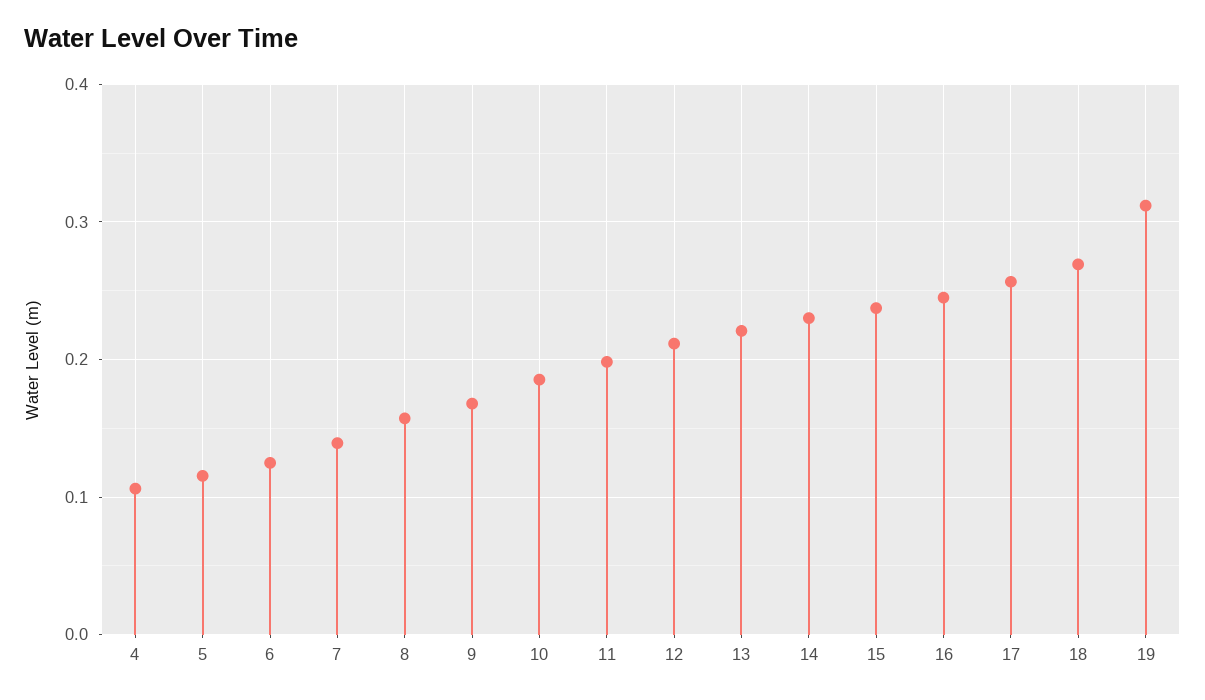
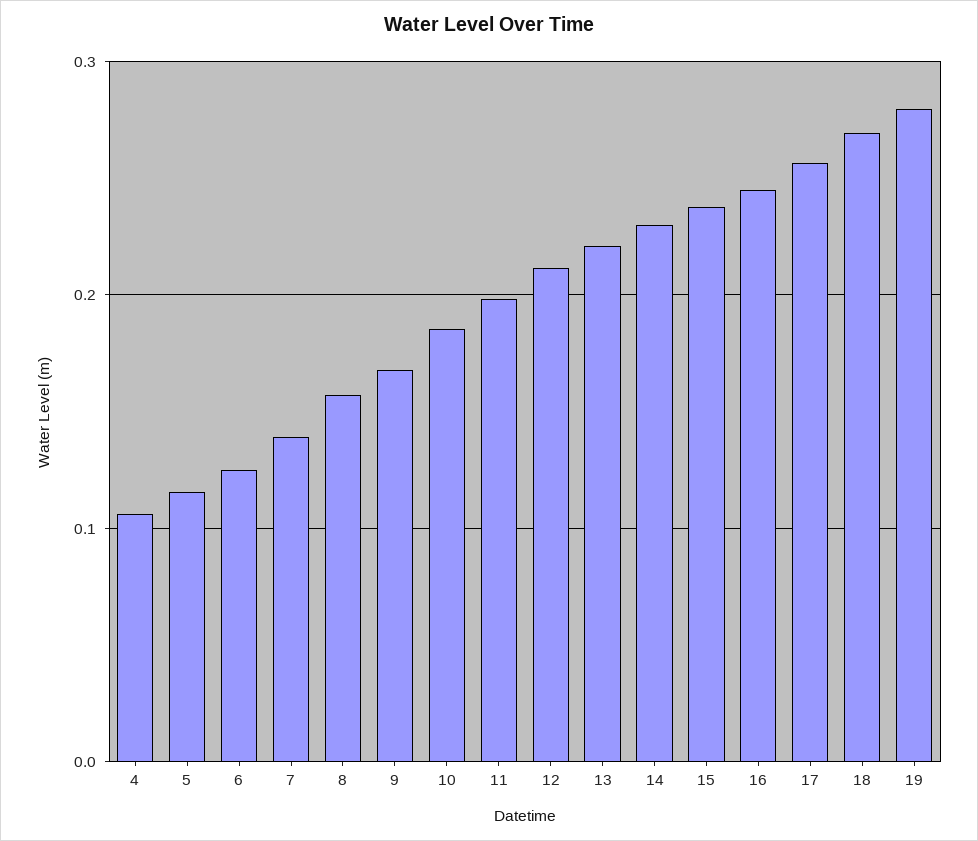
19: 0.31 -> 0.28

